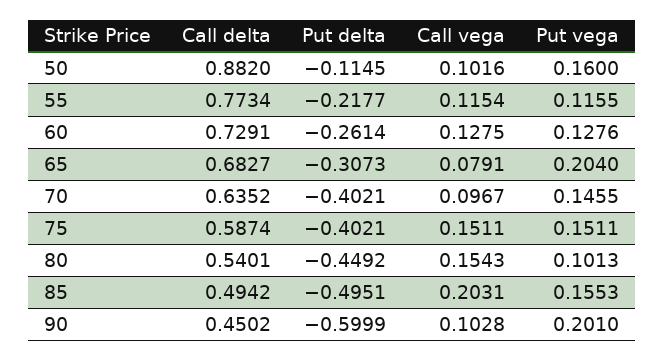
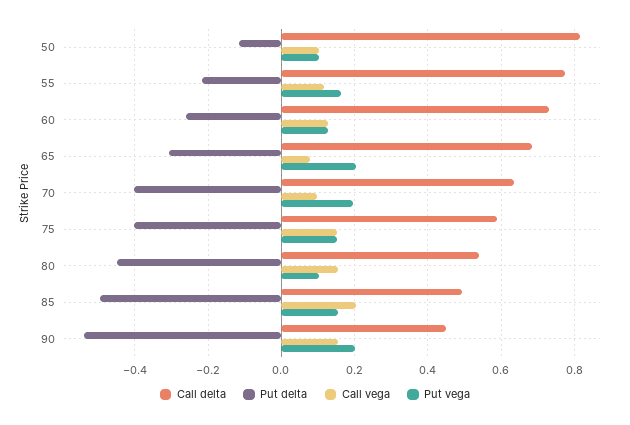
Call delta, 50: 0.882 -> 0.82
Put vega, 50: 0.16 -> 0.1
Put vega, 55: 0.1155 -> 0.16
Put vega, 70: 0.1455 -> 0.2
Put delta, 90: -0.5999 -> -0.54
Call vega, 90: 0.1028 -> 0.16

